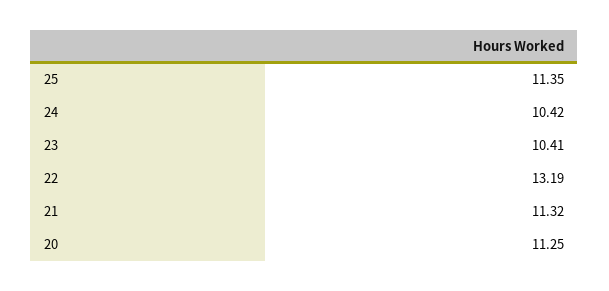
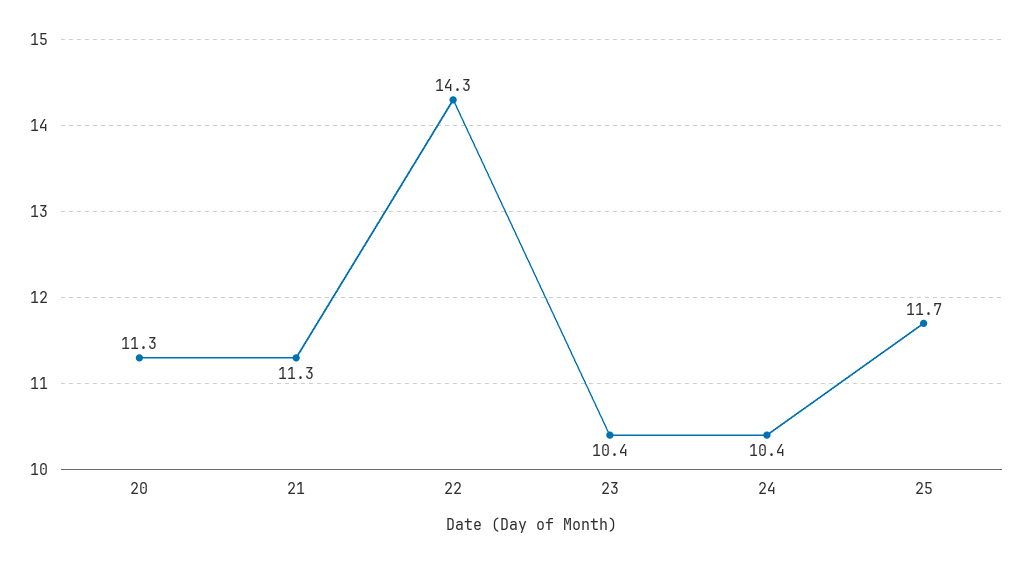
25: 11.35 -> 11.7
22: 13.19 -> 14.3

